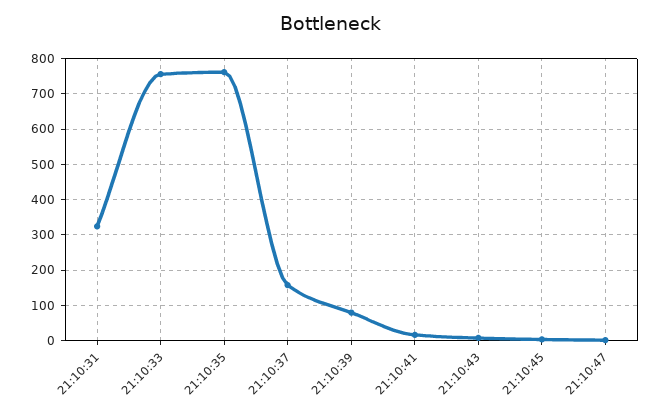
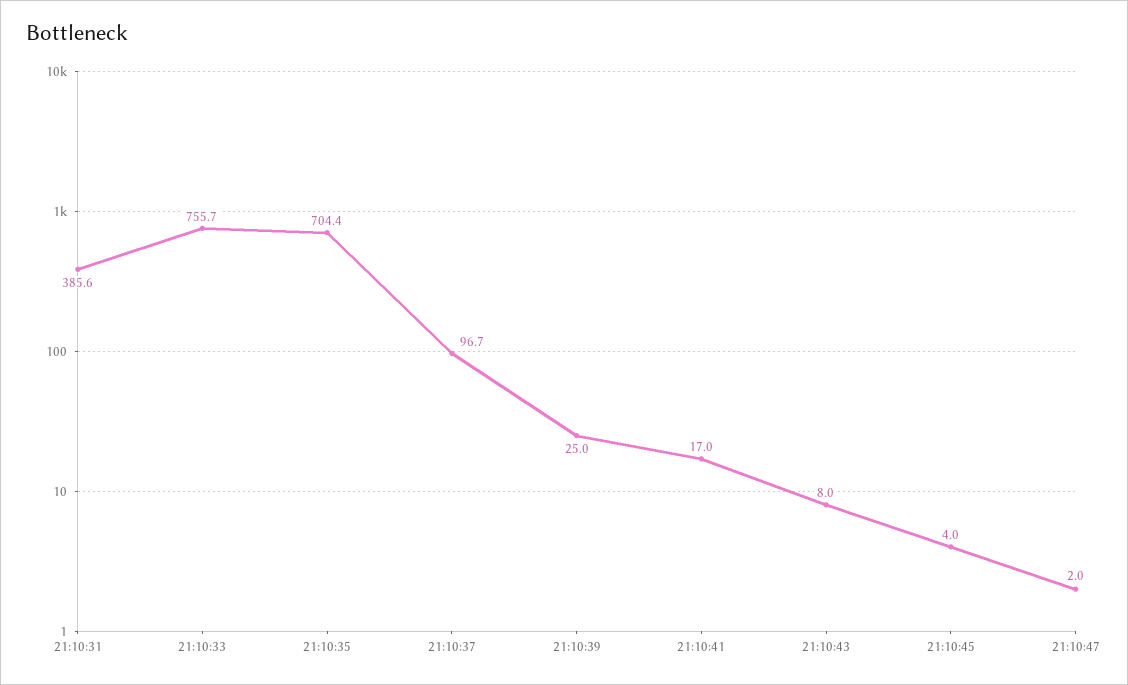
21:10:31: 320 -> 385.6
21:10:35: 760 -> 704.4
21:10:37: 160 -> 96.7
21:10:39: 80 -> 25

